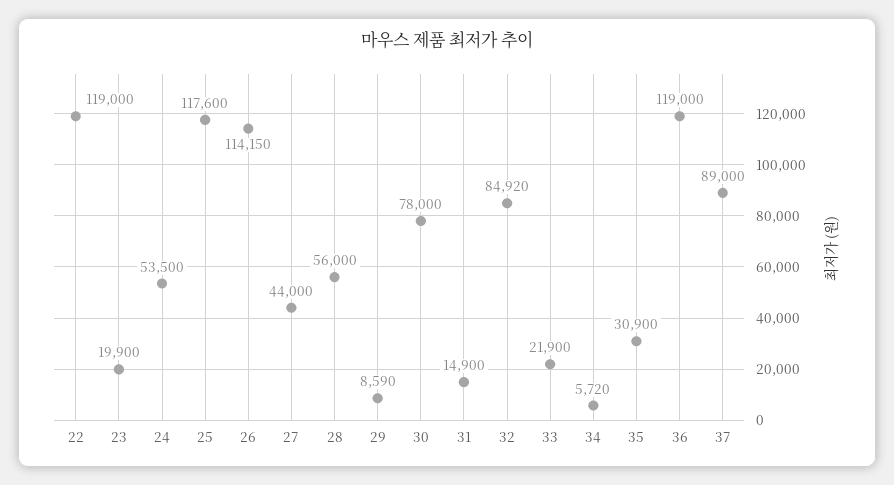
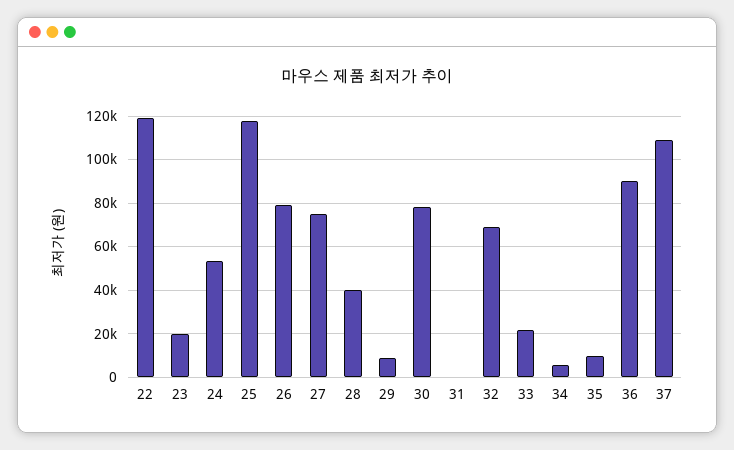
26: 114150 -> 80000
27: 44000 -> 75000
28: 56000 -> 40000
31: 14900 -> 0
32: 84920 -> 70000
35: 30900 -> 10000
36: 119000 -> 90000
37: 89000 -> 110000

